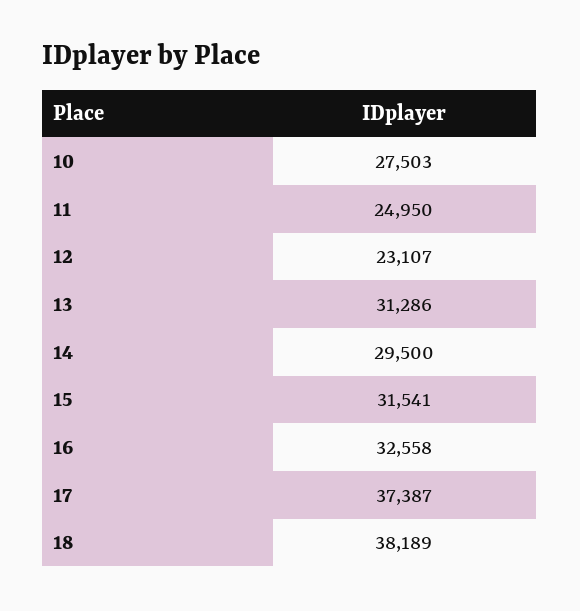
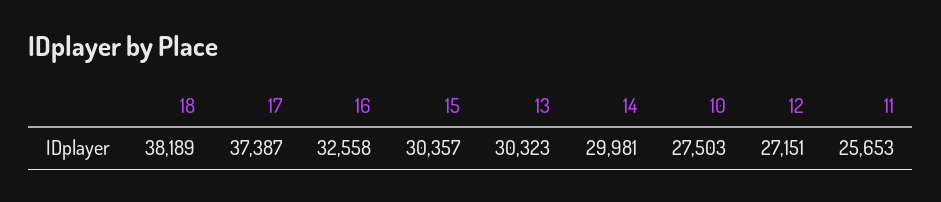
11: 24950 -> 25653
12: 23107 -> 27151
13: 31286 -> 30323
14: 29500 -> 29981
15: 31541 -> 30357

